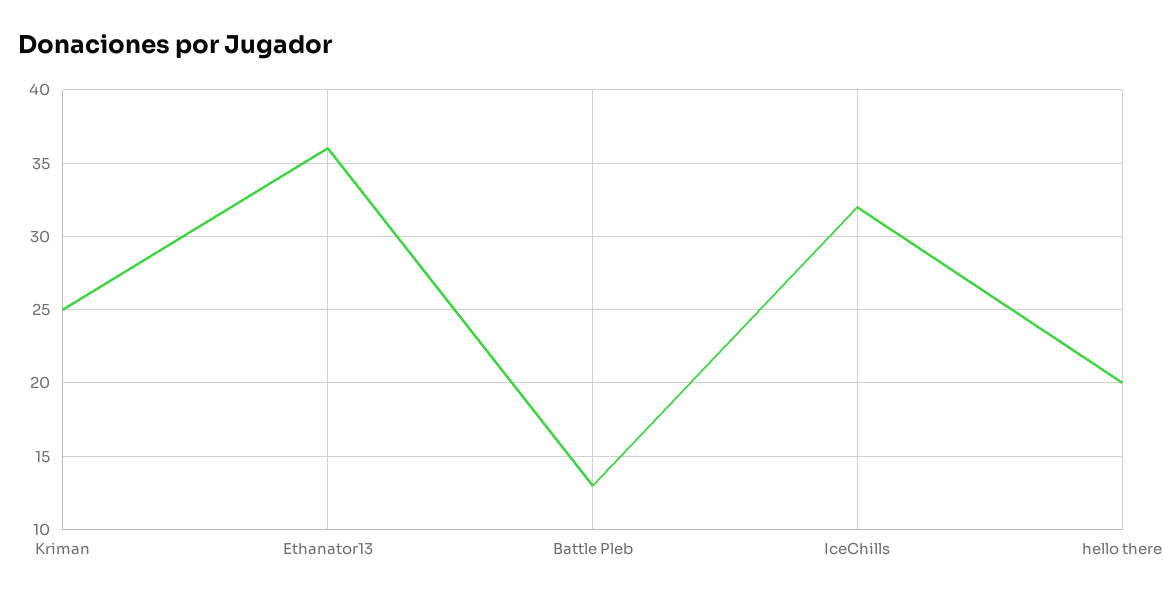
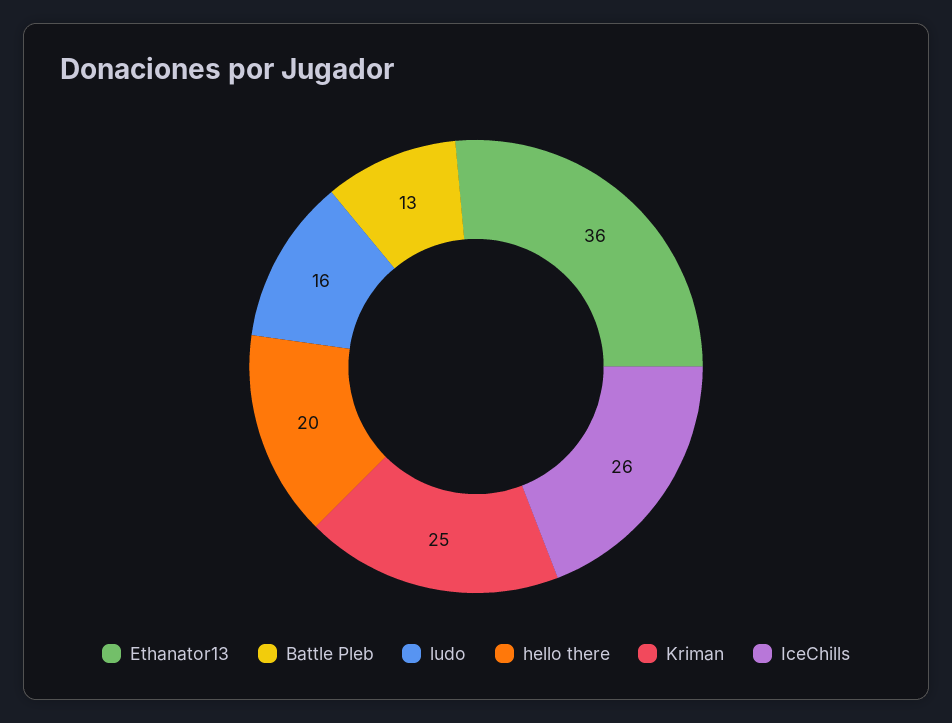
IceChills: 32 -> 26
ludo: none -> 16

